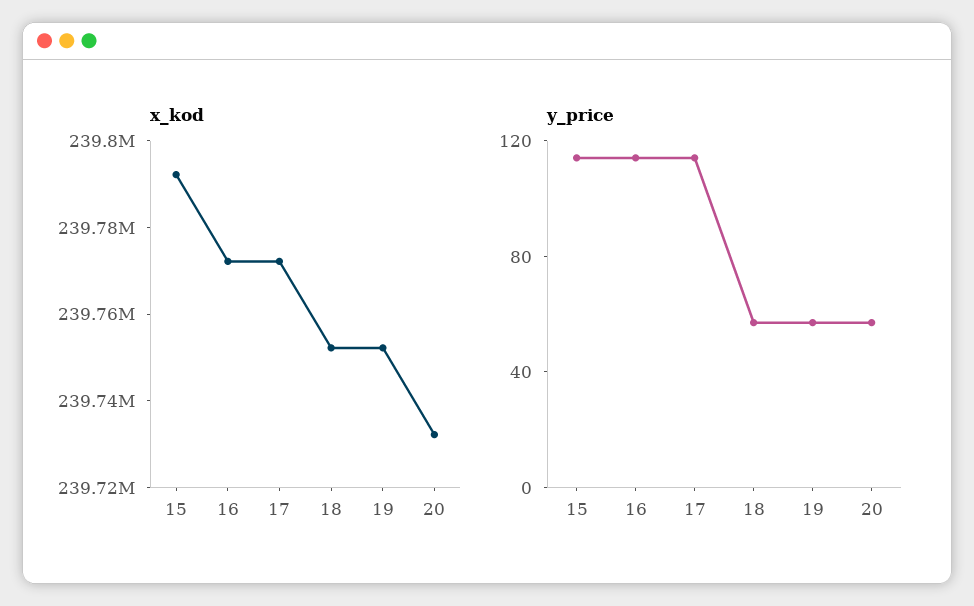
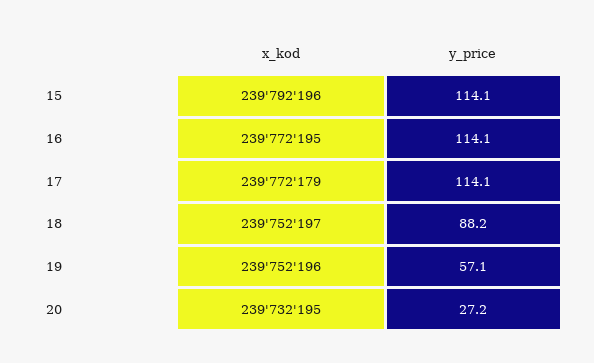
y_price, 18: 60 -> 88.2
y_price, 20: 60 -> 27.2

